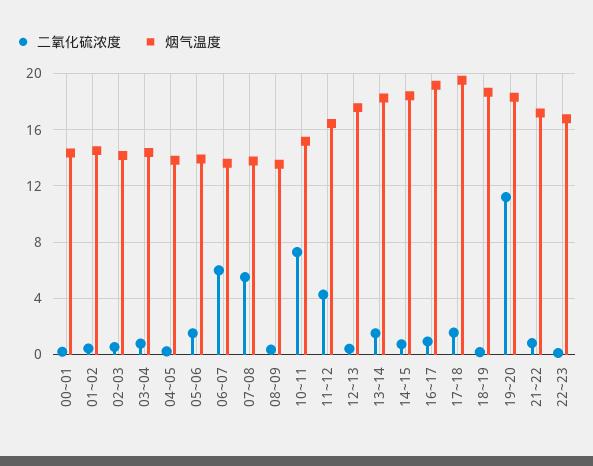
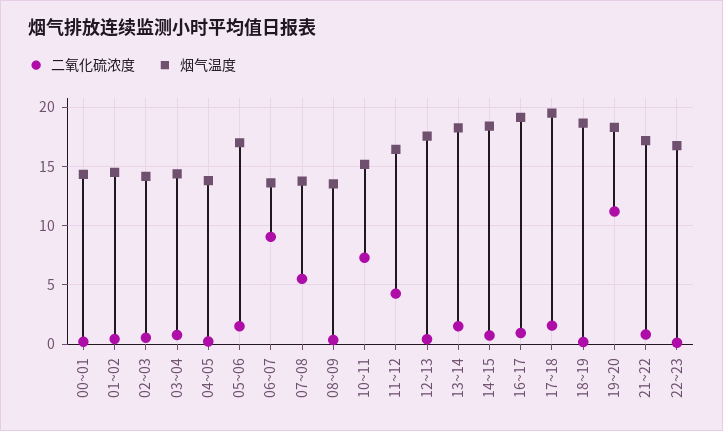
烟气温度, 05~06: 14 -> 17
二氧化硫浓度, 06~07: 6 -> 9

